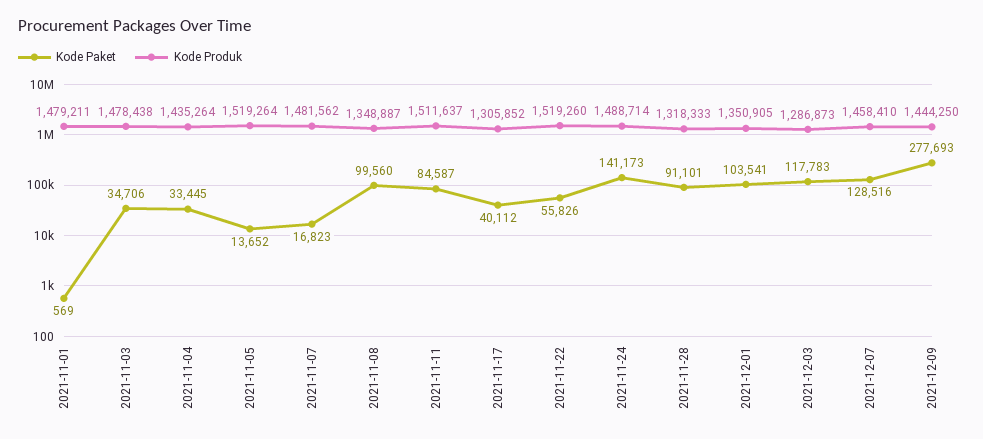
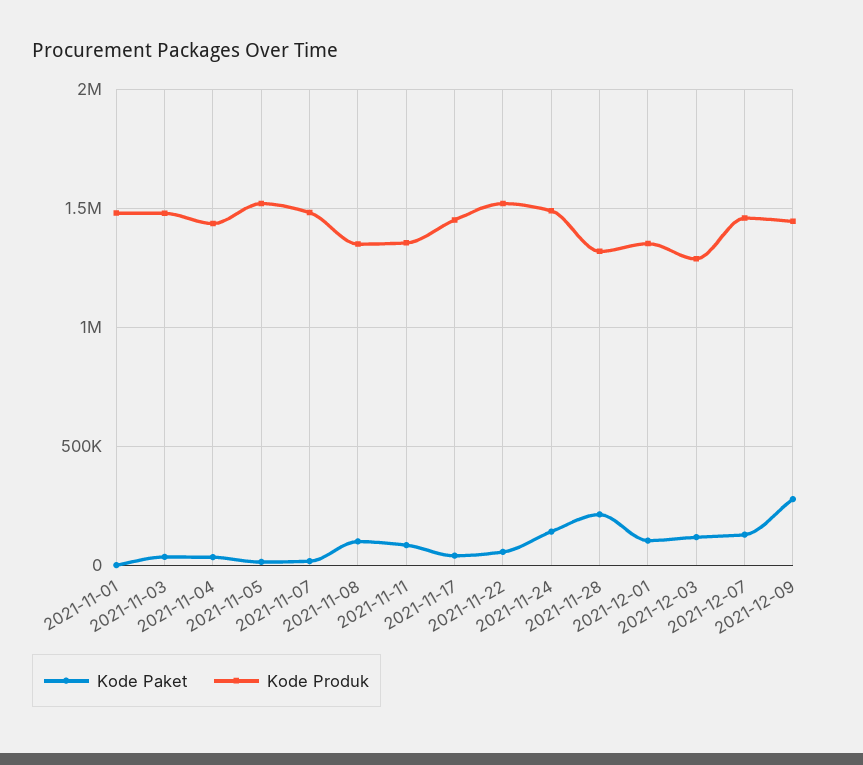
Kode Produk, 2021-11-11: 1511637 -> 1350000
Kode Produk, 2021-11-17: 1305852 -> 1450000
Kode Paket, 2021-11-28: 91101 -> 200000

